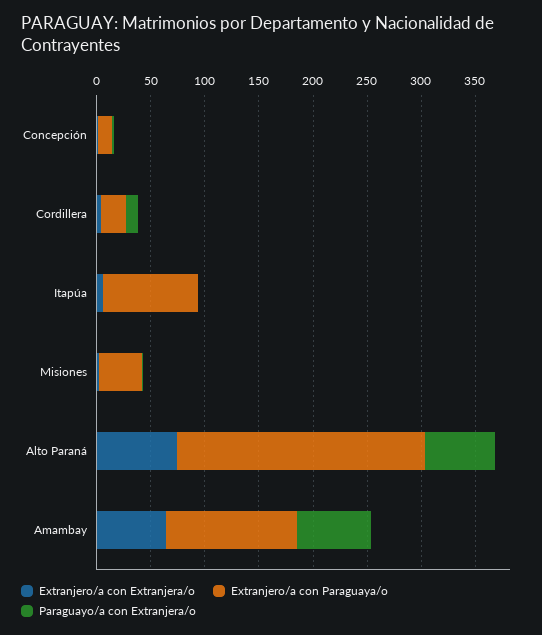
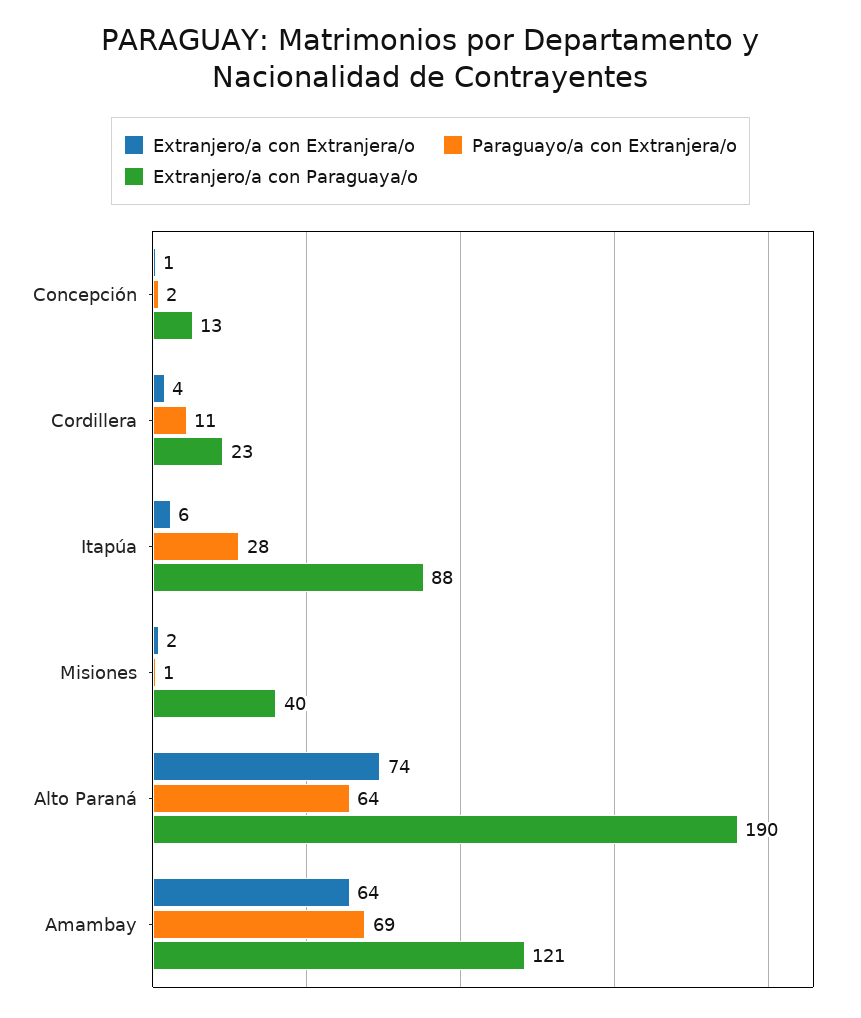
Paraguayo/a con Extranjera/o, Itapúa: 0 -> 28
Extranjero/a con Paraguaya/o, Alto Paraná: 230 -> 190

